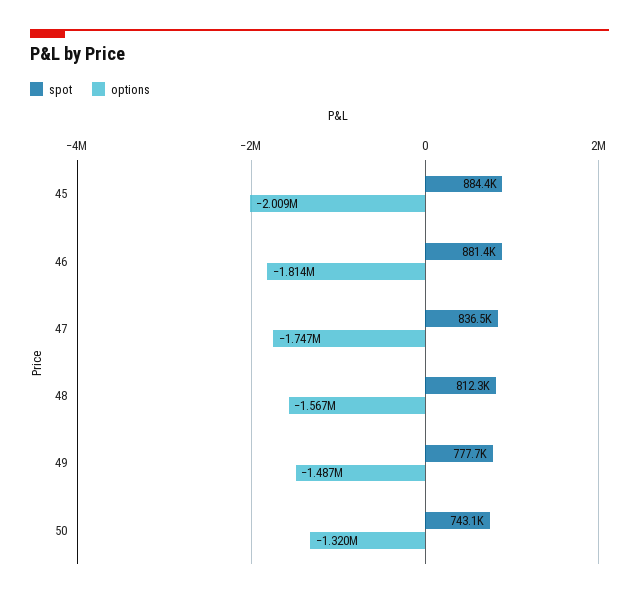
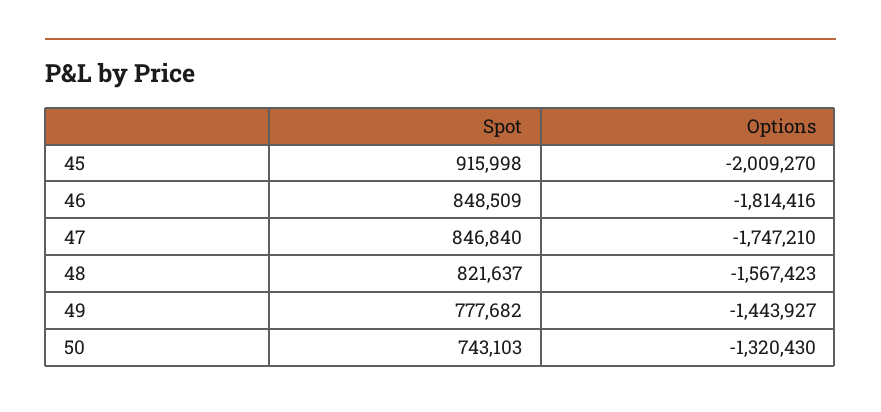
spot, 45: 884400 -> 915998
spot, 46: 881400 -> 848509
spot, 47: 836500 -> 846840
spot, 48: 812300 -> 821637
options, 49: -1487000 -> -1443927

